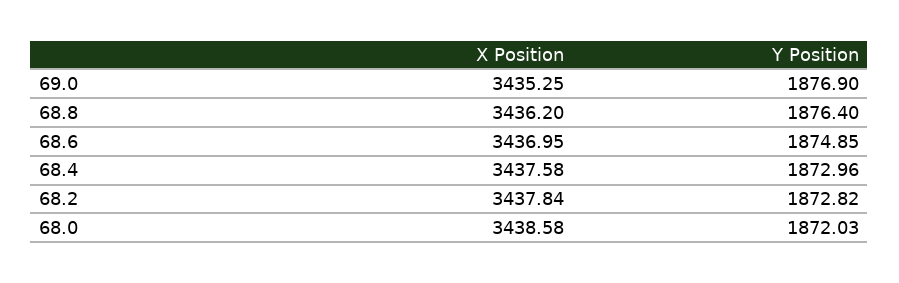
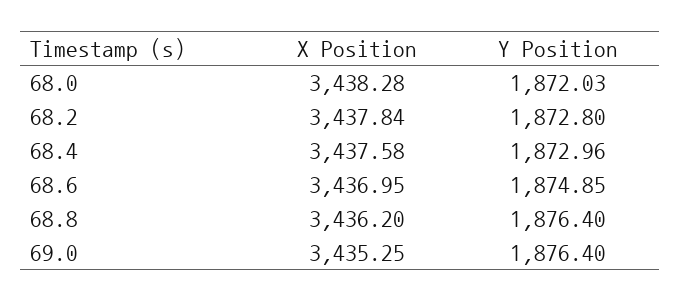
Y Position, 69.0: 1876.9 -> 1876.4
Y Position, 68.2: 1872.82 -> 1872.8
X Position, 68.0: 3438.58 -> 3438.28

